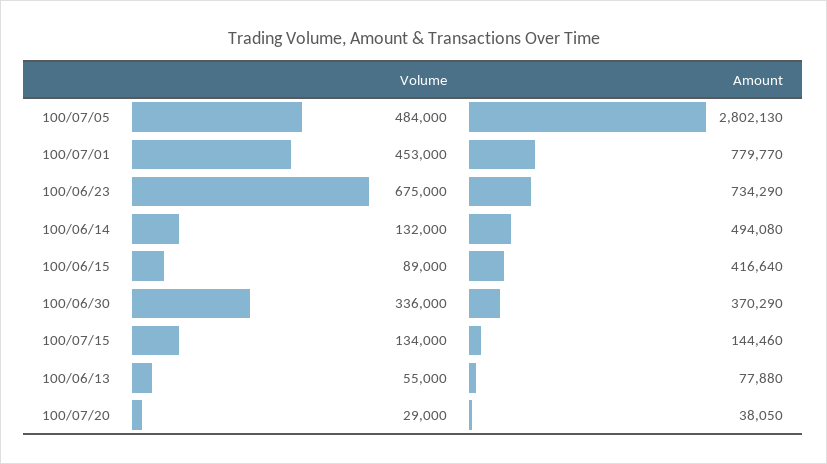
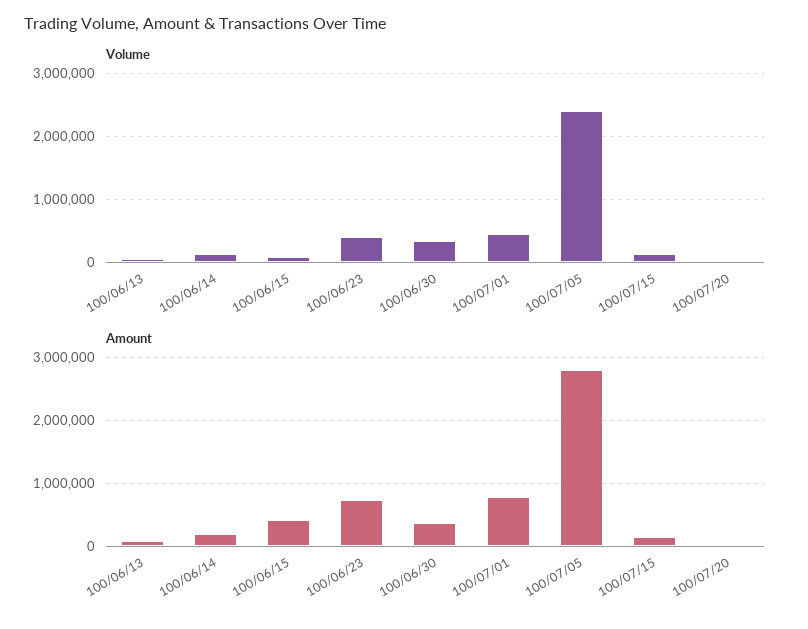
Volume, 100/07/05: 484000 -> 2400000
Volume, 100/06/23: 675000 -> 400000
Amount, 100/06/14: 494080 -> 200000

